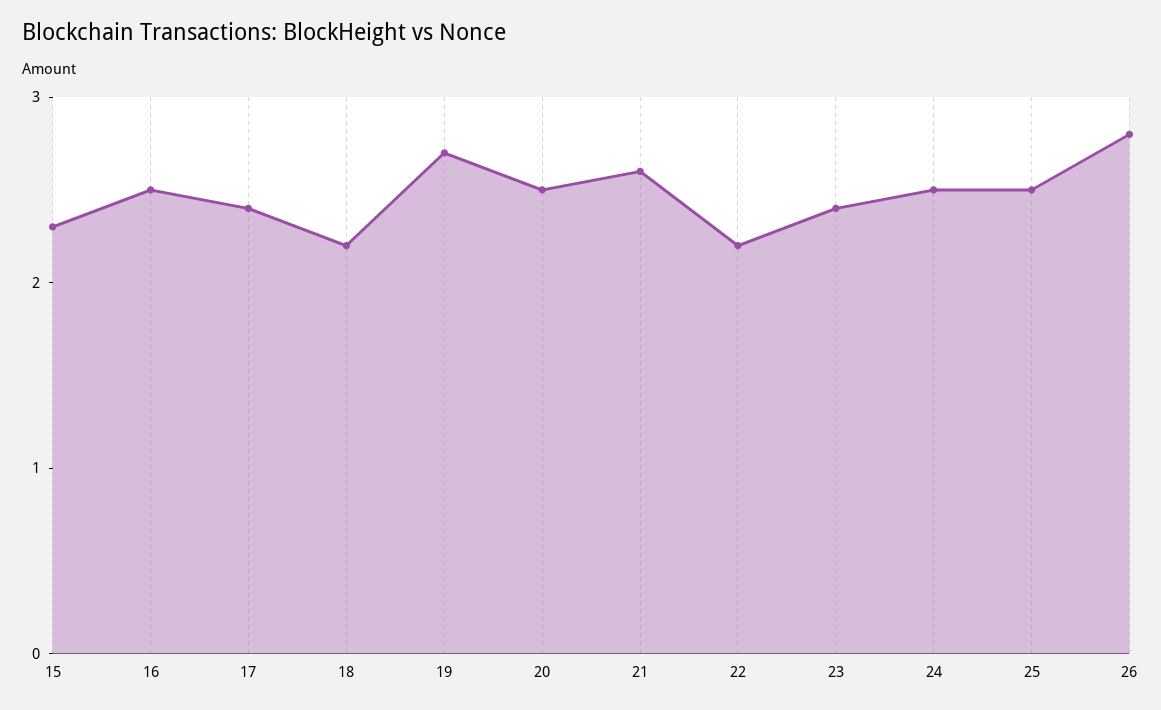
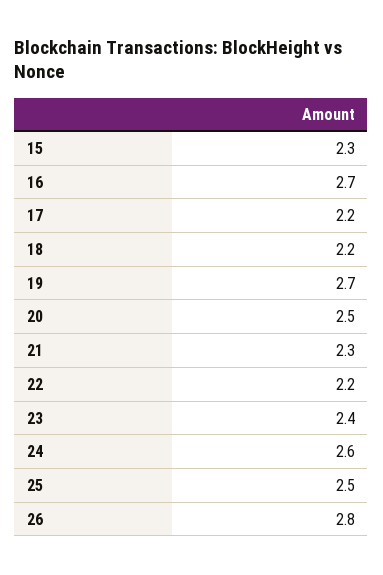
16: 2.5 -> 2.7
17: 2.4 -> 2.2
21: 2.6 -> 2.3
24: 2.5 -> 2.6

